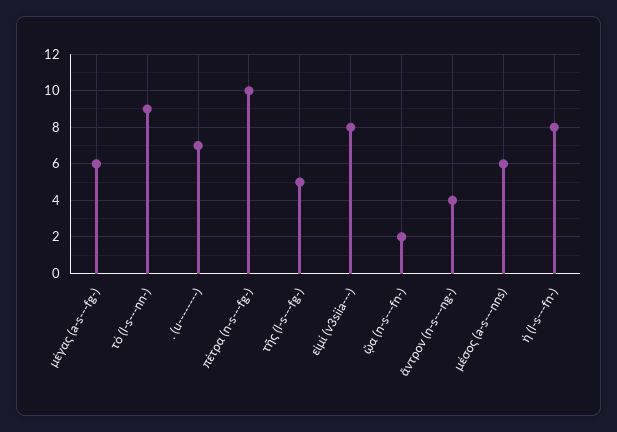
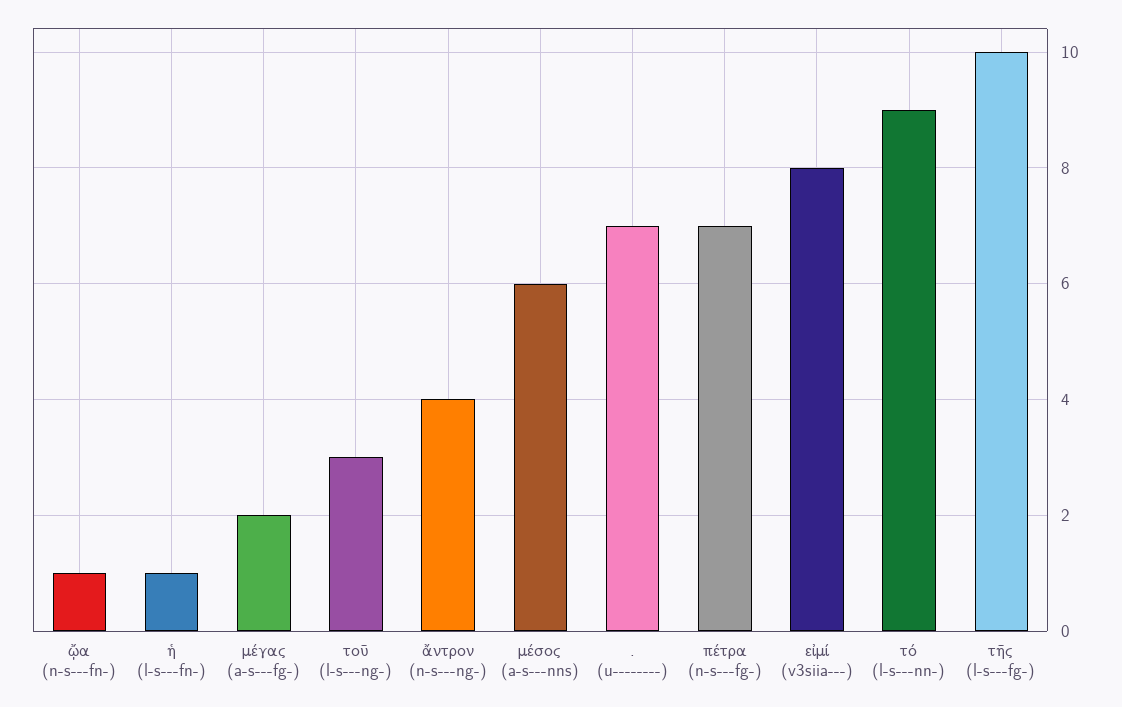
μέγας (a-s---fg-): 6 -> 2
πέτρα (n-s---fg-): 10 -> 7
τῆς (l-s---fg-): 5 -> 10
ᾤα (n-s---fn-): 2 -> 1
ἡ (l-s---fn-): 8 -> 1
τοῦ (l-s---ng-): none -> 3

